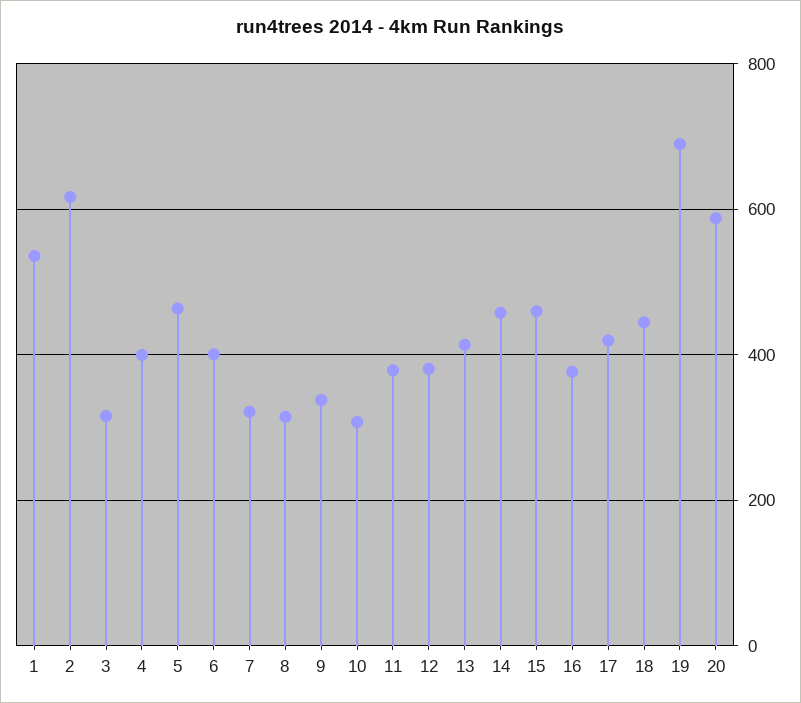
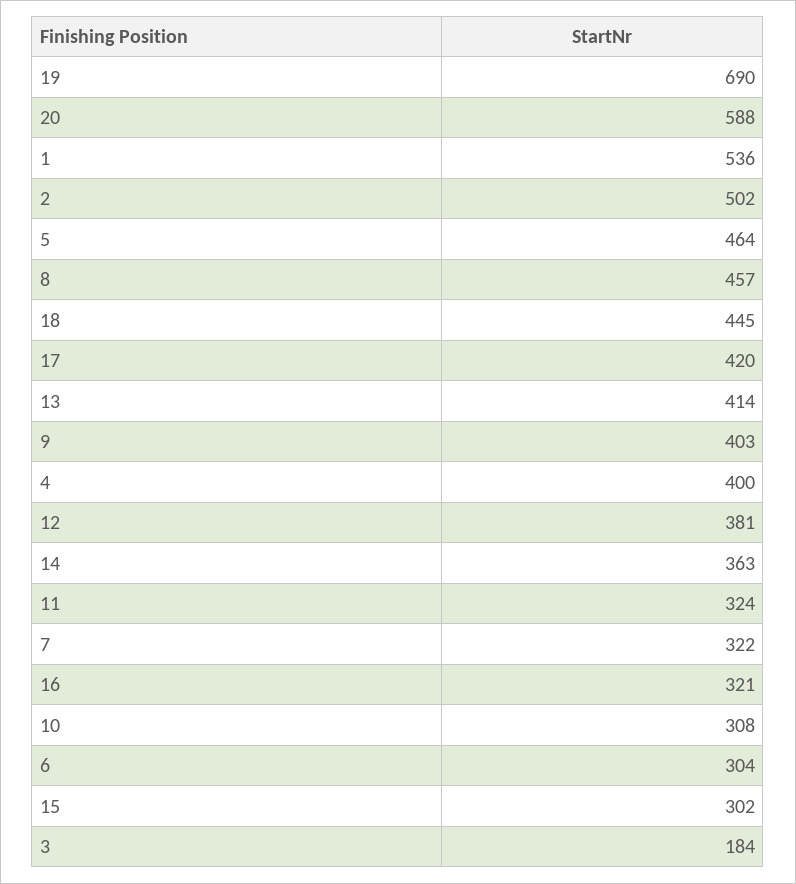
2: 620 -> 502
3: 320 -> 184
6: 400 -> 304
8: 320 -> 457
9: 340 -> 403
11: 380 -> 324
14: 460 -> 363
15: 460 -> 302
16: 380 -> 321

